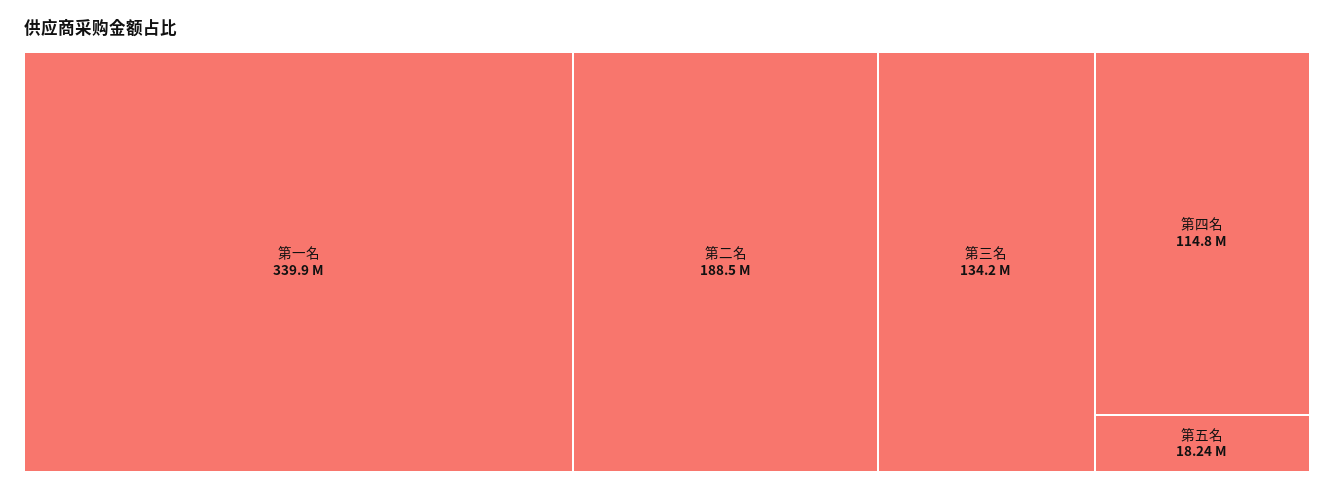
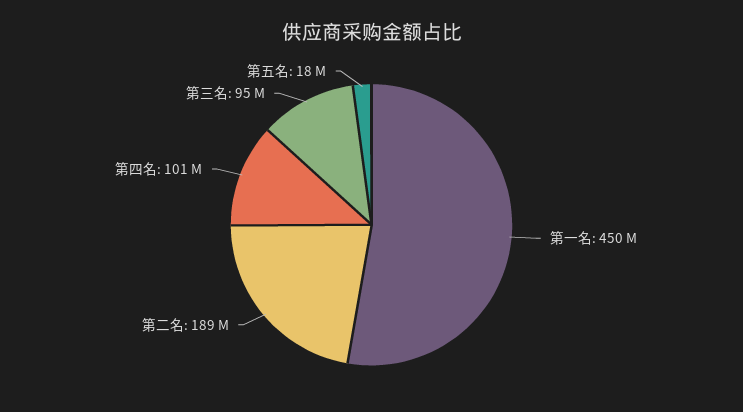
第一名: 339900000 -> 450000000
第三名: 134200000 -> 95000000
第四名: 114800000 -> 101000000

